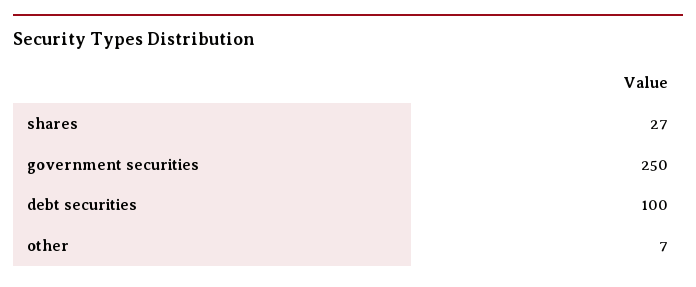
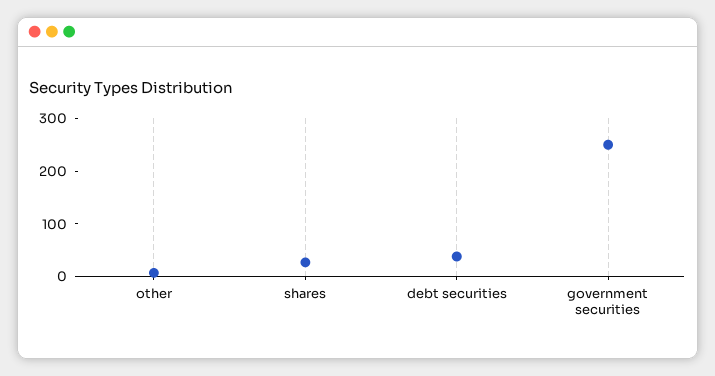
debt securities: 100 -> 40

